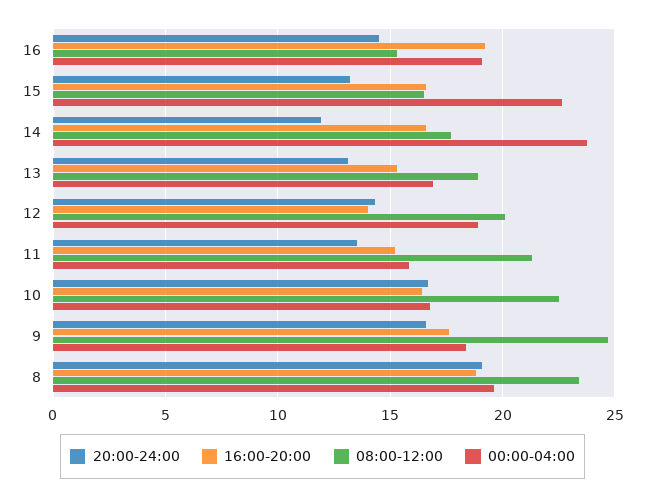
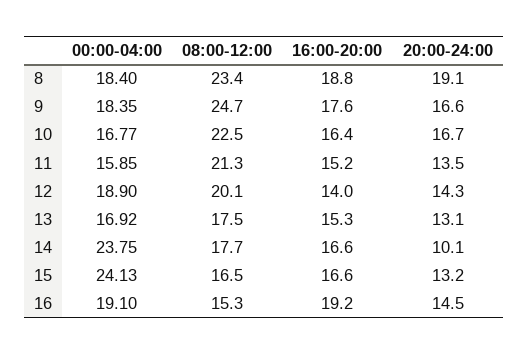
00:00-04:00, 15: 22.5 -> 24.13
20:00-24:00, 14: 12 -> 10.1
08:00-12:00, 13: 19 -> 17.5
00:00-04:00, 8: 19.5 -> 18.4

